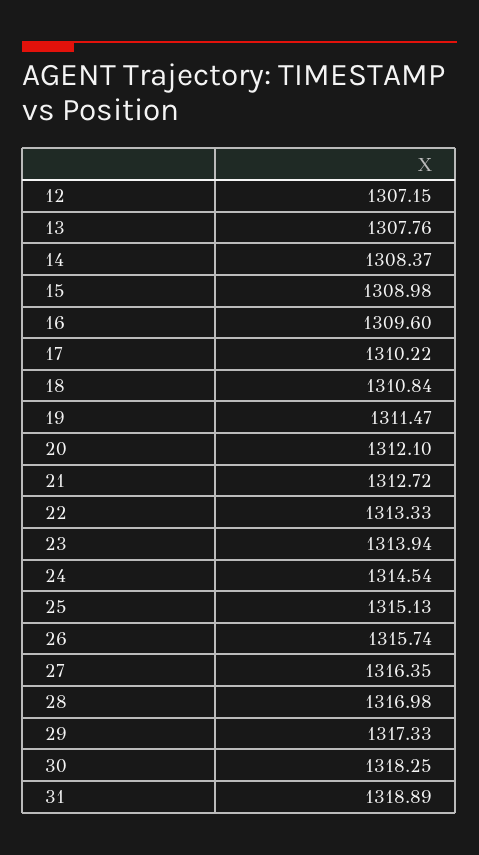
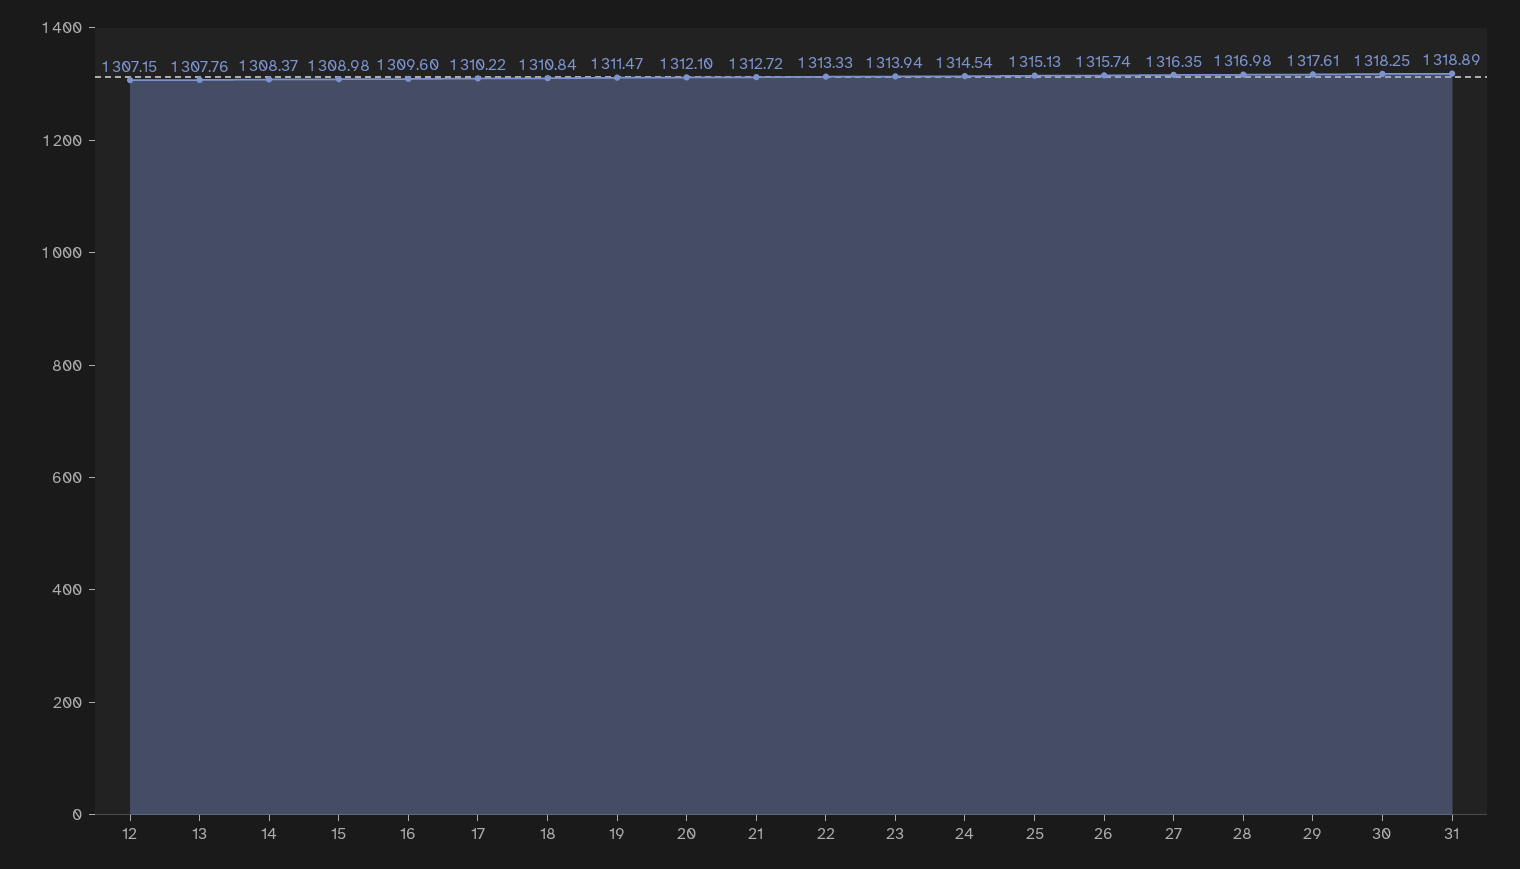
29: 1317.33 -> 1317.61

